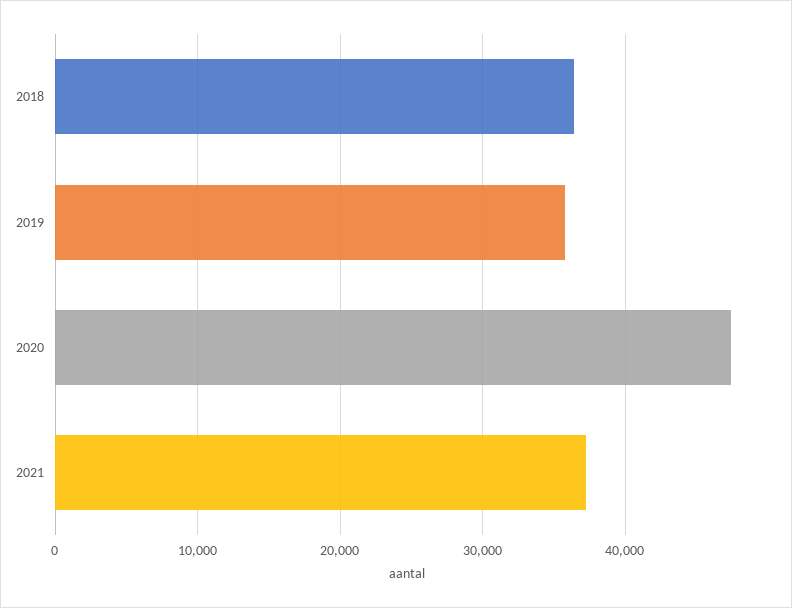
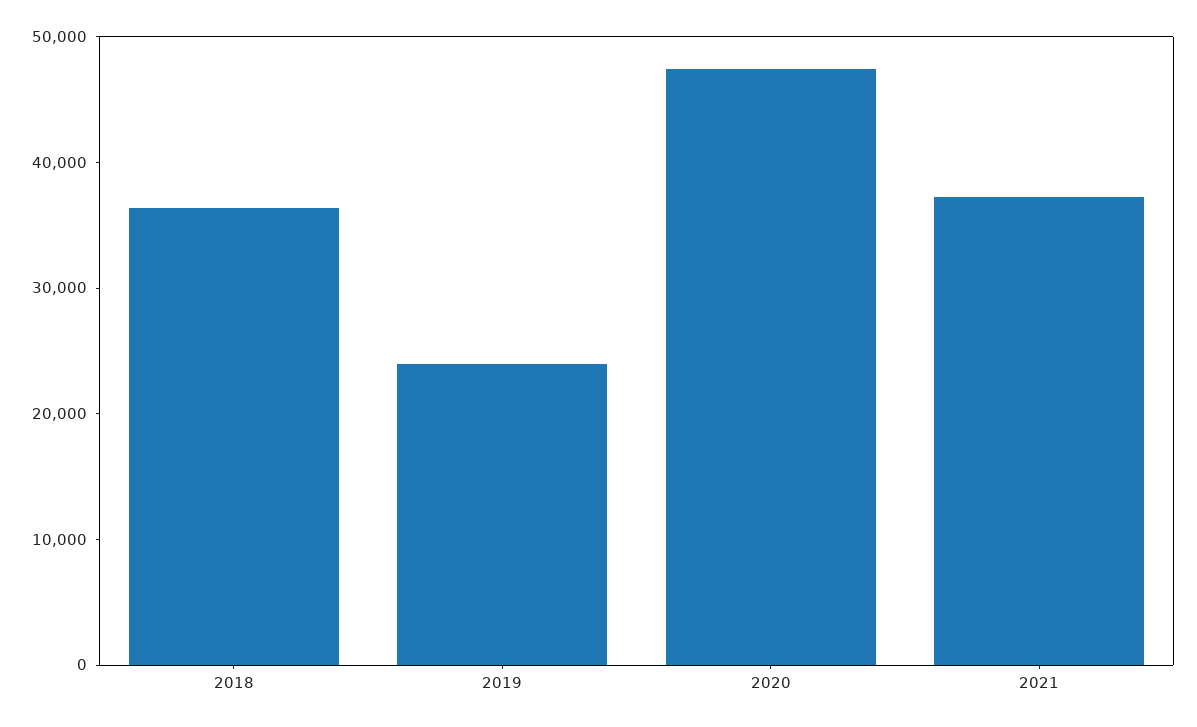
2019: 36000 -> 24000

